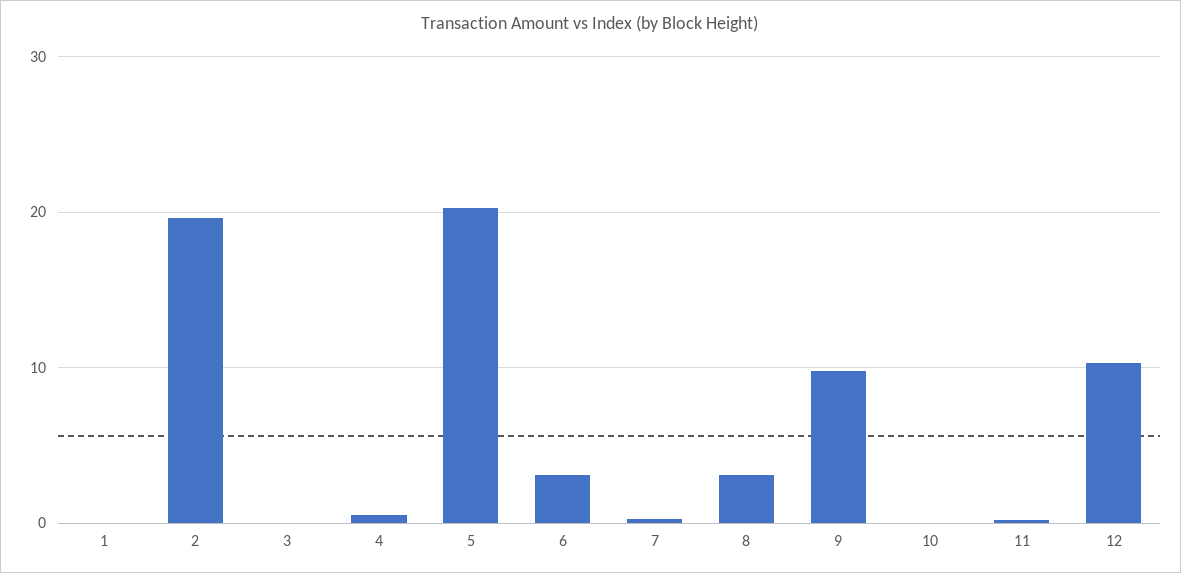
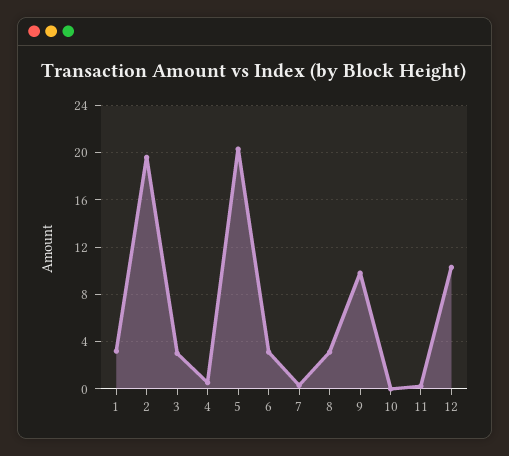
1: 0 -> 3
3: 0 -> 3

